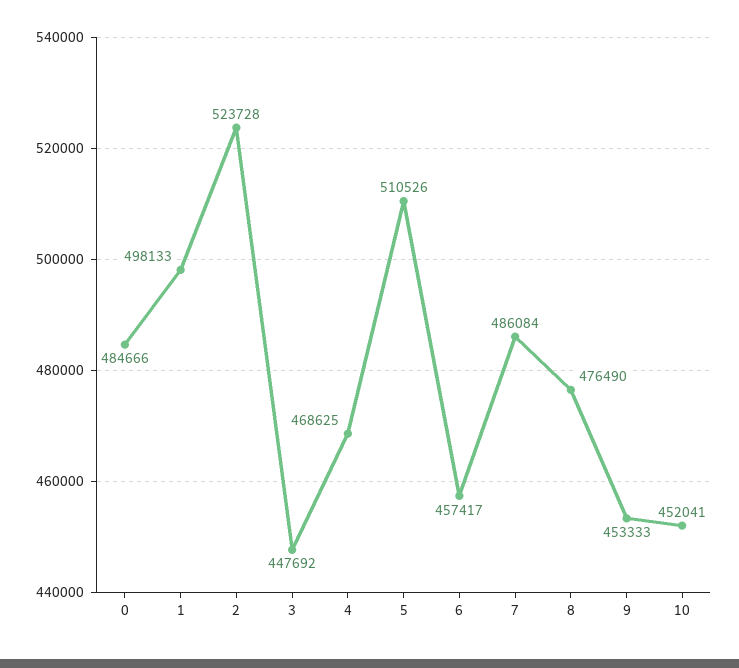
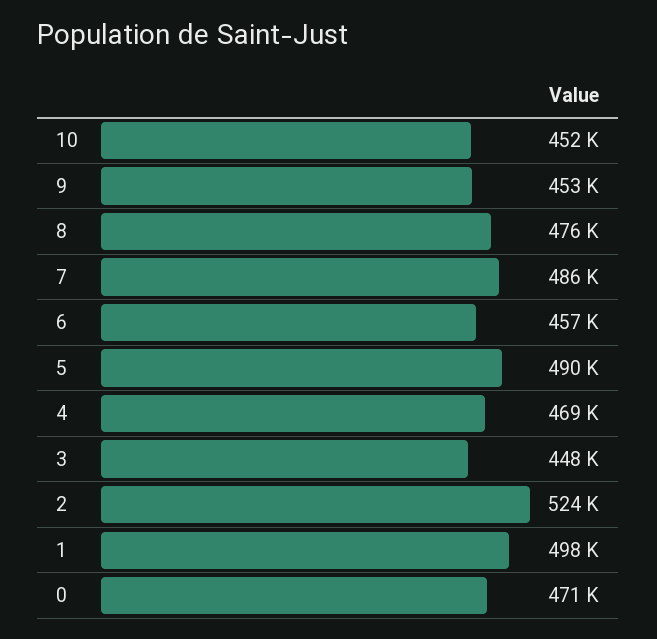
0: 484666 -> 471000
5: 510526 -> 490000

